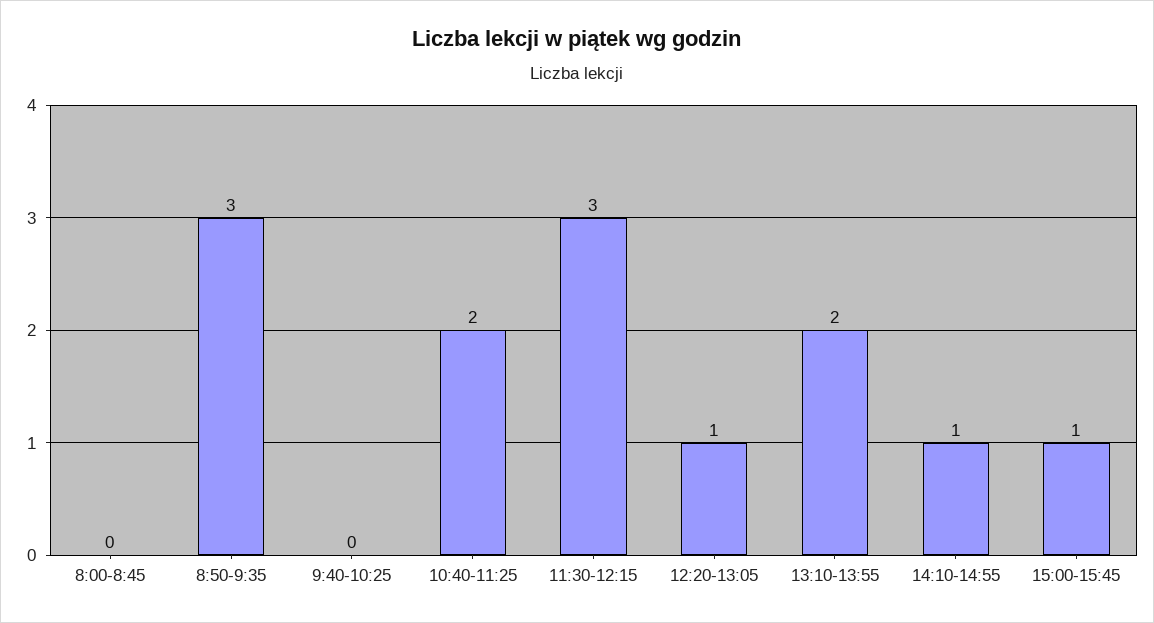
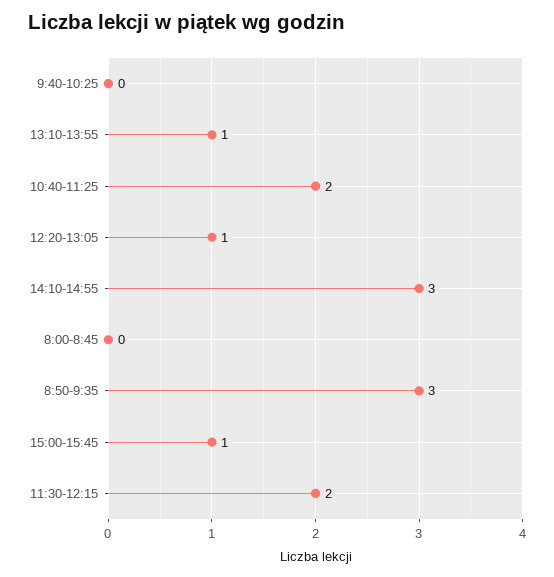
11:30-12:15: 3 -> 2
13:10-13:55: 2 -> 1
14:10-14:55: 1 -> 3

